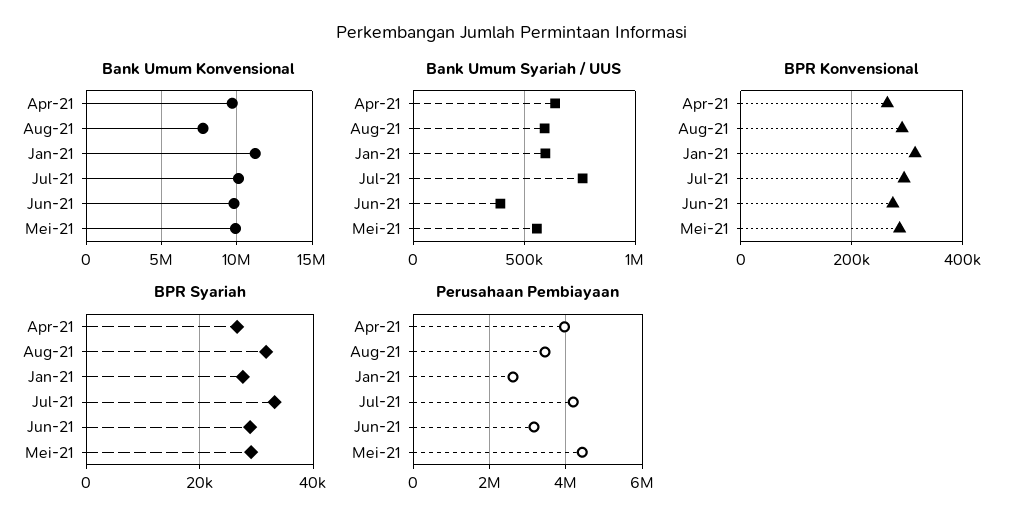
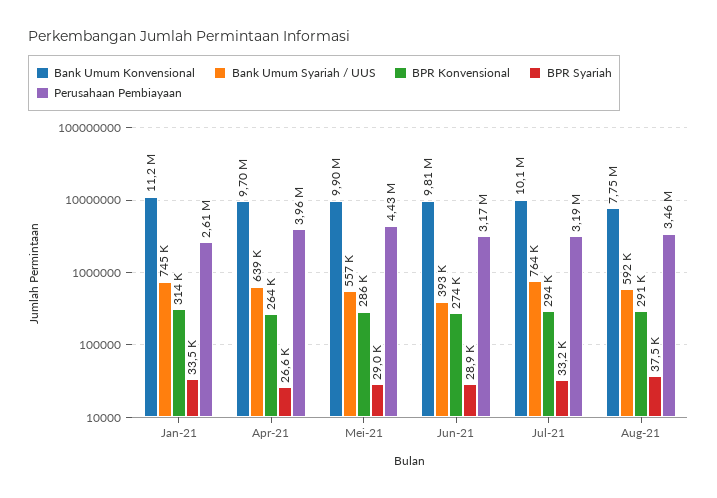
Bank Umum Syariah / UUS, Jan-21: 600000 -> 745000
BPR Syariah, Aug-21: 32000 -> 37500
BPR Syariah, Jan-21: 28000 -> 33500
Perusahaan Pembiayaan, Jul-21: 4200000 -> 3190000

